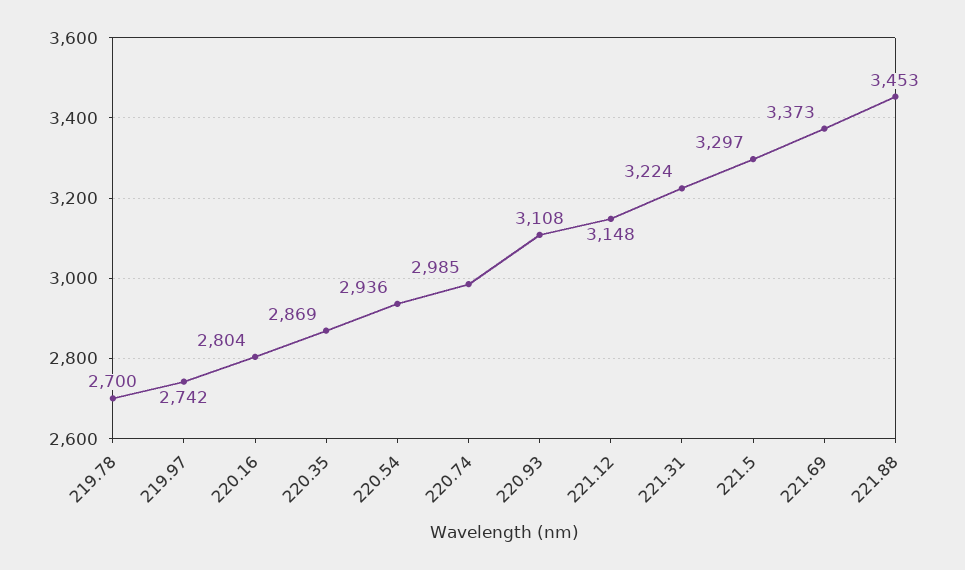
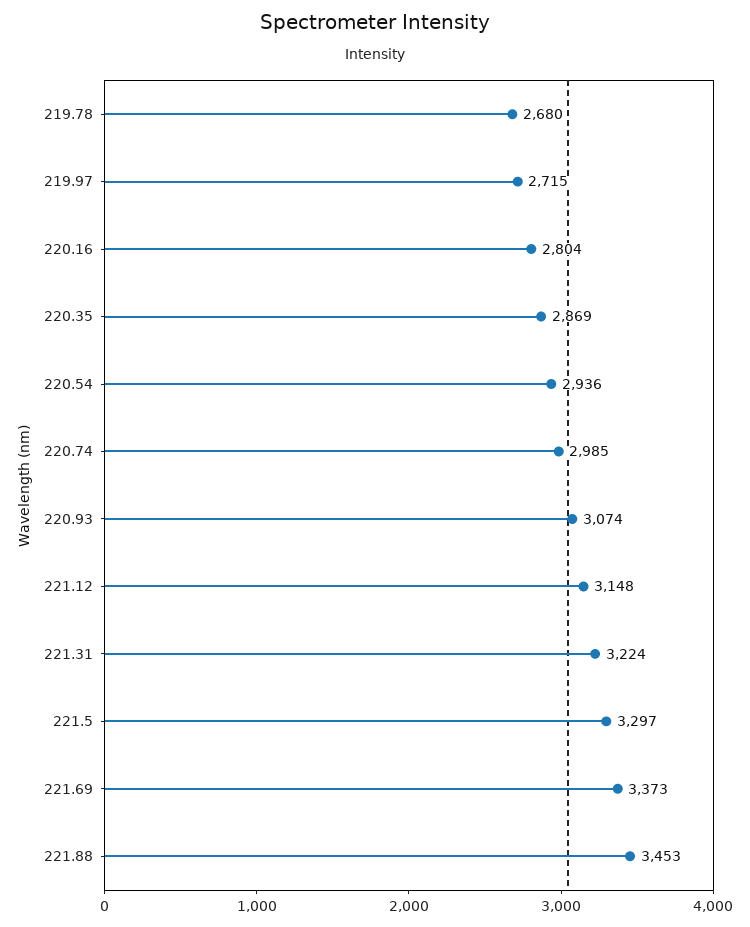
219.78: 2700 -> 2680
219.97: 2742 -> 2715
220.93: 3108 -> 3074

